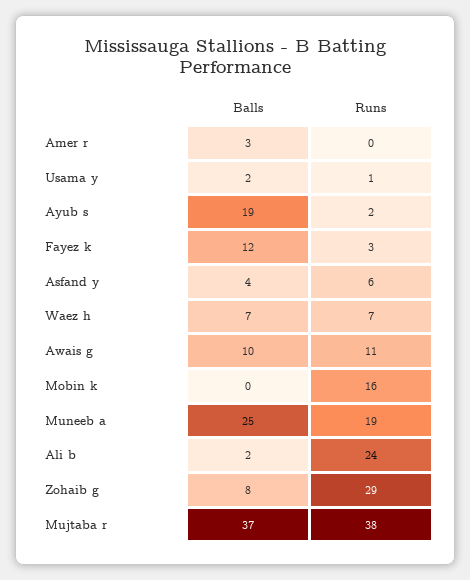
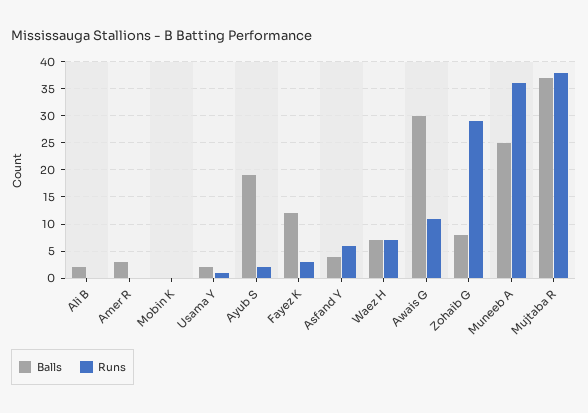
Balls, Awais g: 10 -> 30
Runs, Mobin k: 16 -> 0
Runs, Muneeb a: 19 -> 35
Runs, Ali b: 24 -> 0

